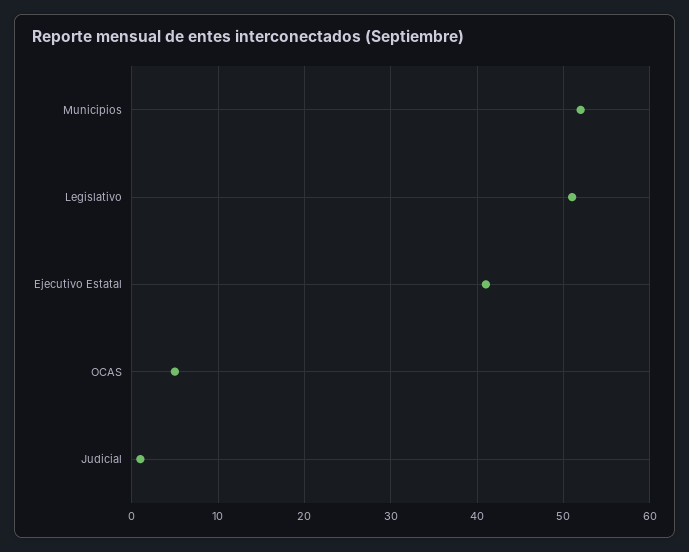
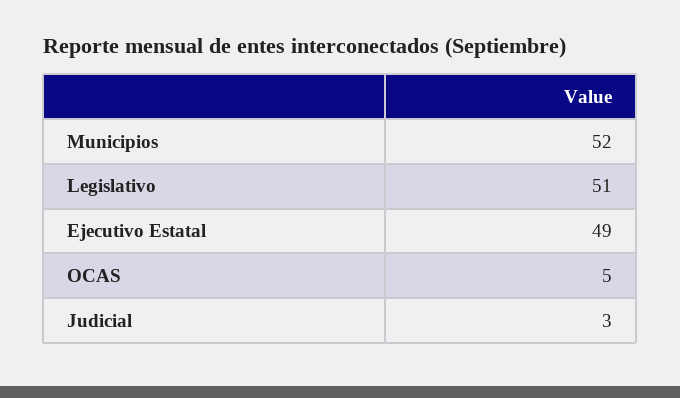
Ejecutivo Estatal: 41 -> 49
Judicial: 1 -> 3

